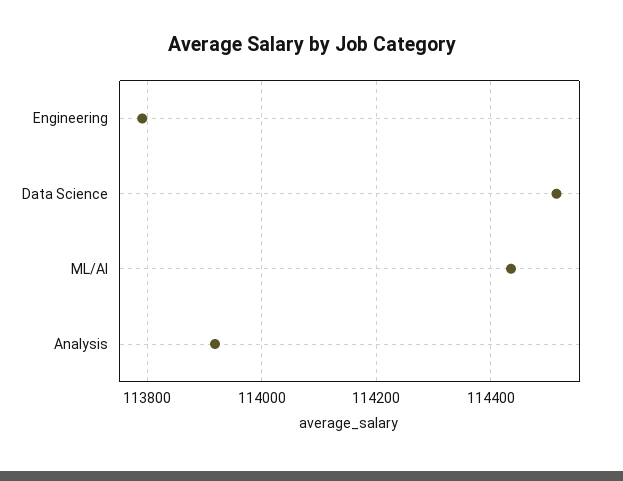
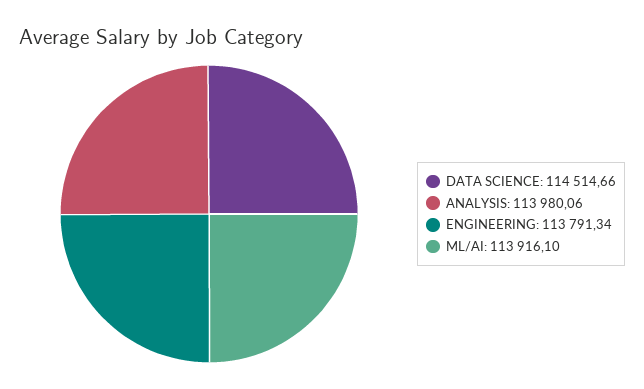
ML/AI: 114440 -> 113916.1
Analysis: 113920 -> 113980.06

